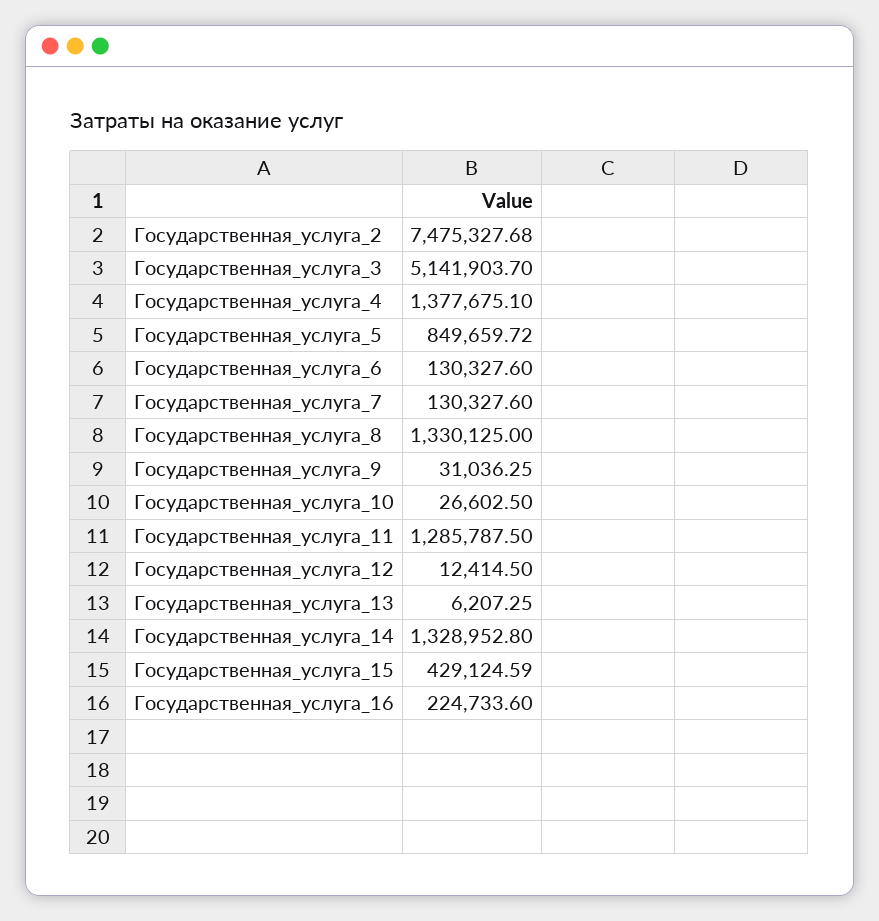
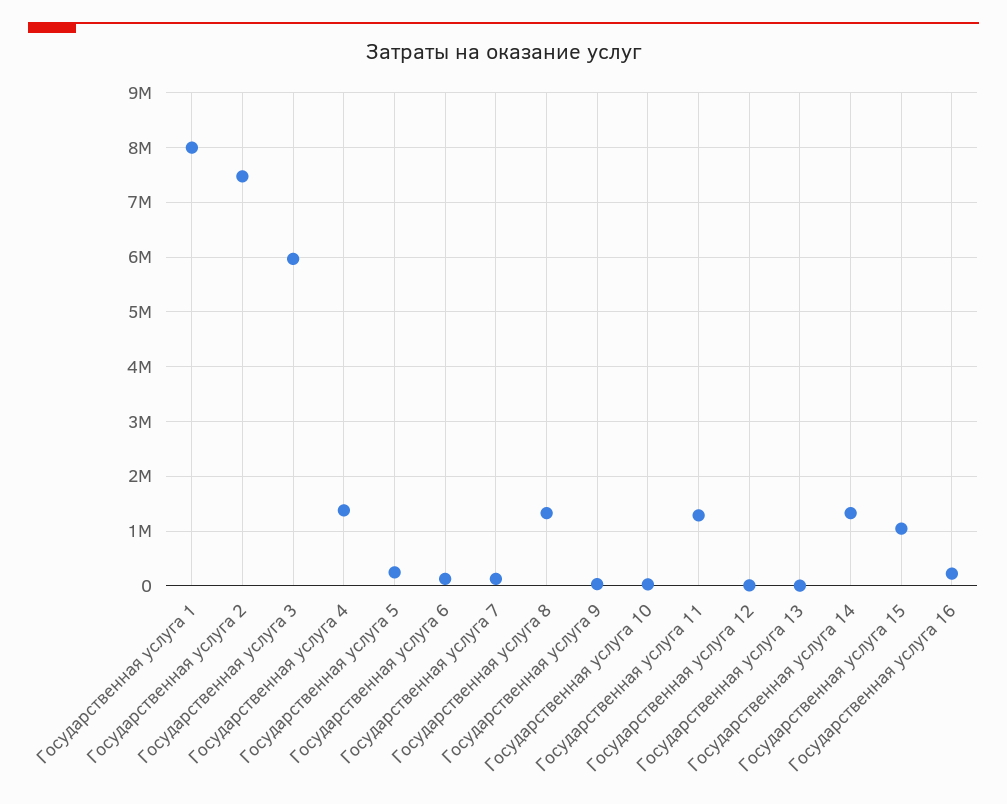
Государственная_услуга_3: 5141903.7 -> 6000000
Государственная_услуга_5: 849659.72 -> 200000
Государственная_услуга_15: 429124.59 -> 1000000
Государственная услуга 1: none -> 8000000

